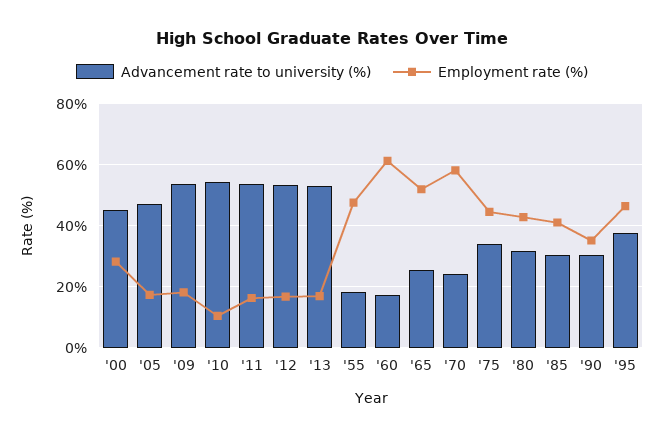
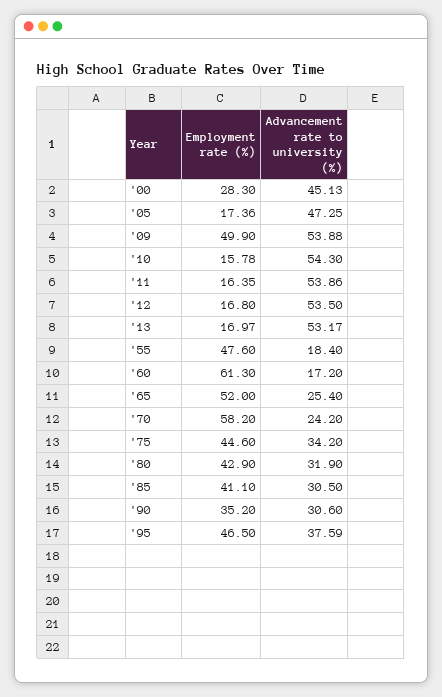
Employment rate (%), '09: 18 -> 49.9
Employment rate (%), '10: 10 -> 15.78

